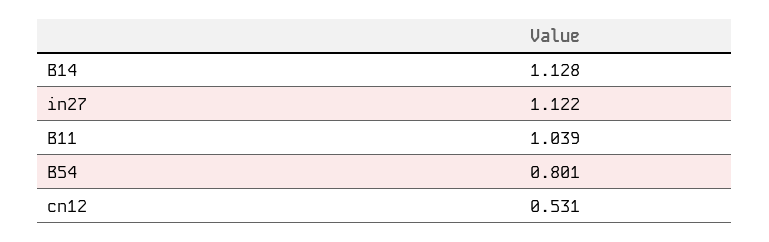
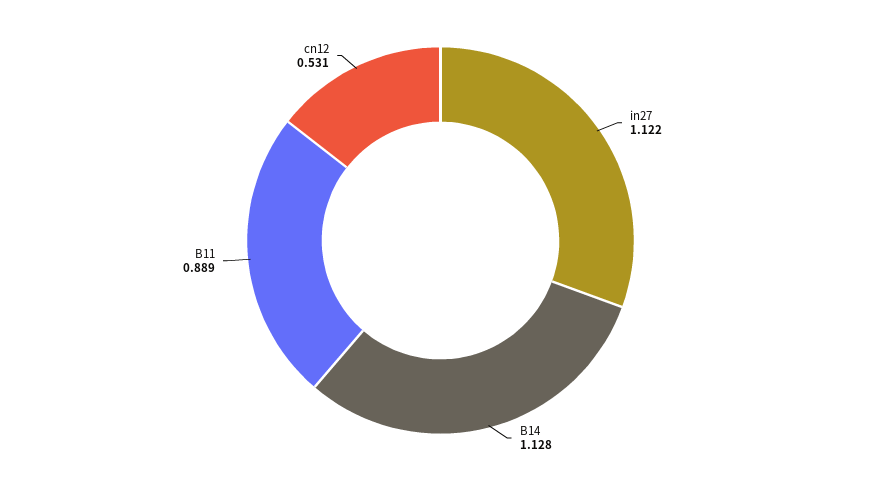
B11: 1.039 -> 0.889
B54: 0.801 -> none

